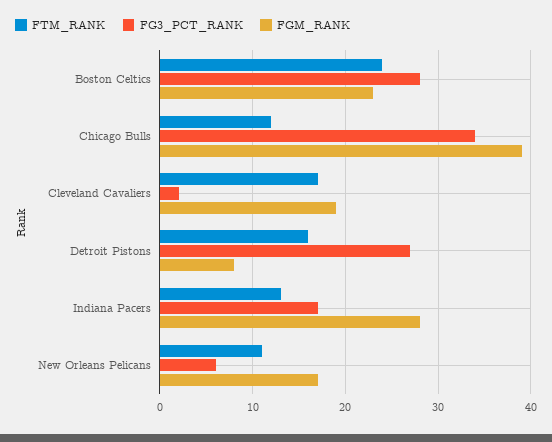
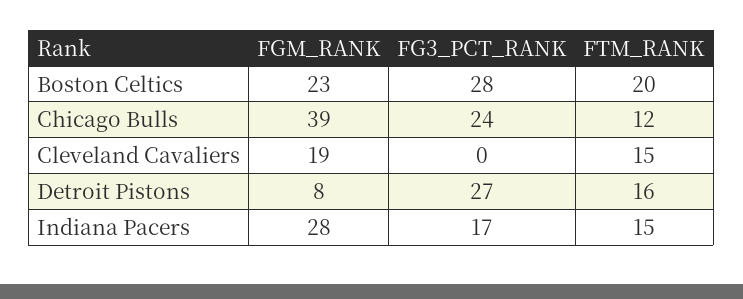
FTM_RANK, Boston Celtics: 24 -> 20
FG3_PCT_RANK, Chicago Bulls: 34 -> 24
FTM_RANK, Cleveland Cavaliers: 17 -> 15
FG3_PCT_RANK, Cleveland Cavaliers: 2 -> 0
FTM_RANK, Indiana Pacers: 13 -> 15
FTM_RANK, New Orleans Pelicans: 11 -> none
FG3_PCT_RANK, New Orleans Pelicans: 6 -> none
FGM_RANK, New Orleans Pelicans: 17 -> none

